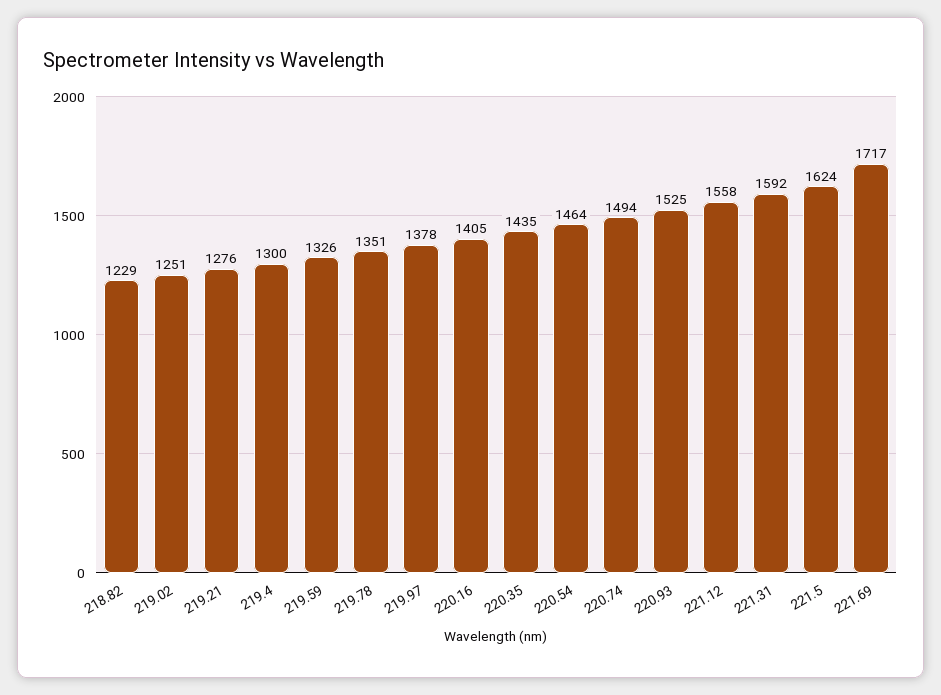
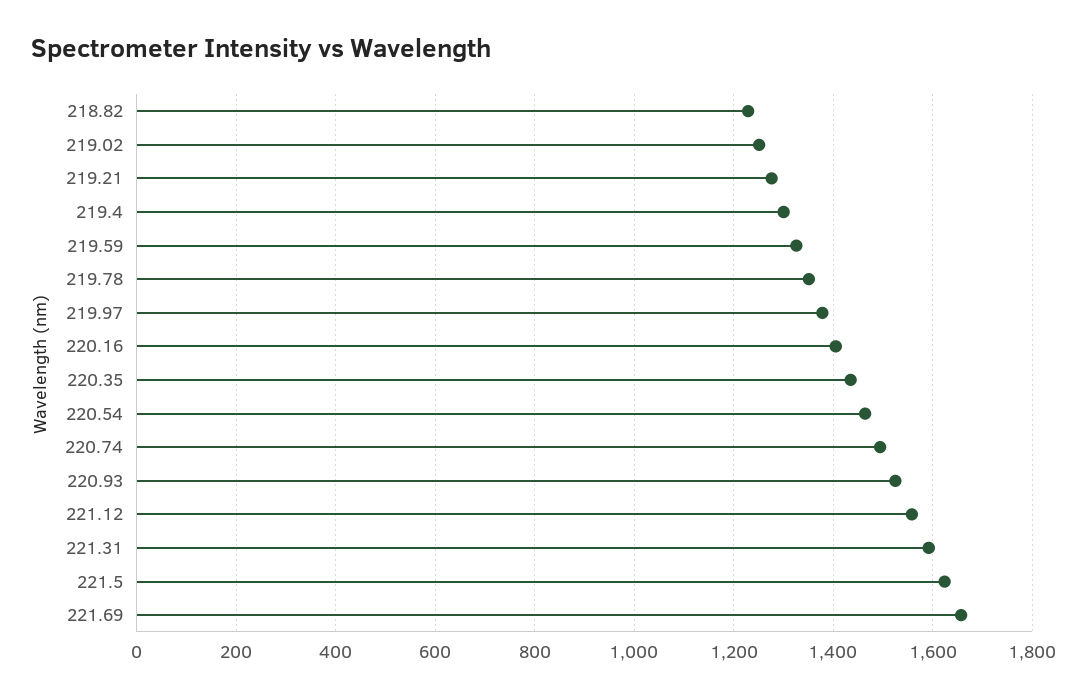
221.69: 1717 -> 1660

